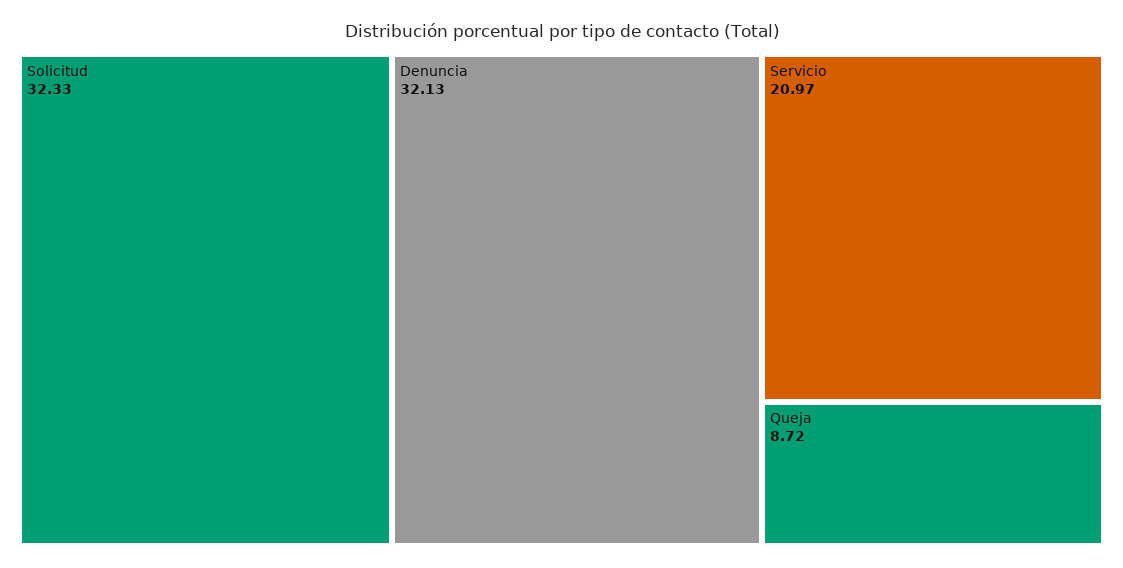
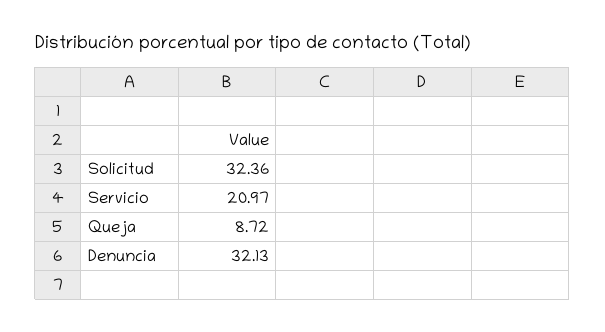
Solicitud: 32.33 -> 32.36

